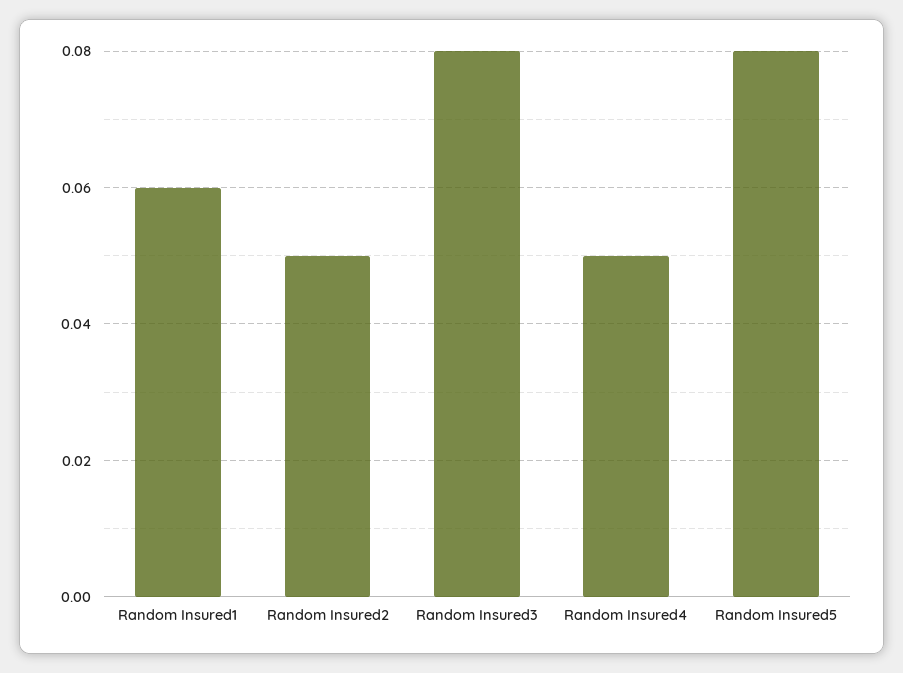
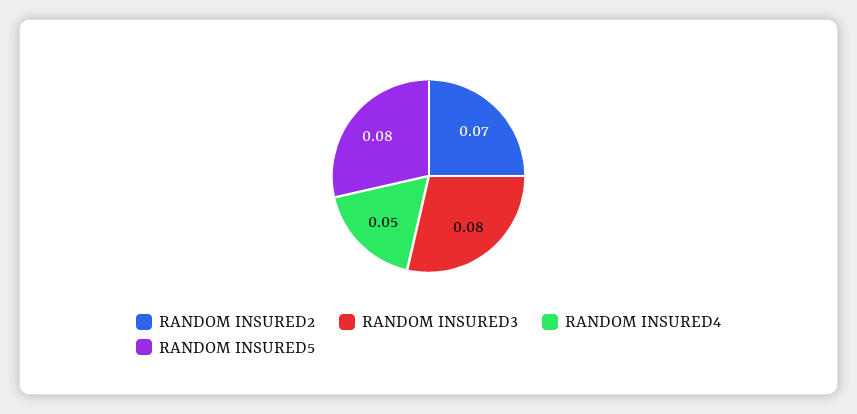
Random Insured1: 0.06 -> none
Random Insured2: 0.05 -> 0.07

